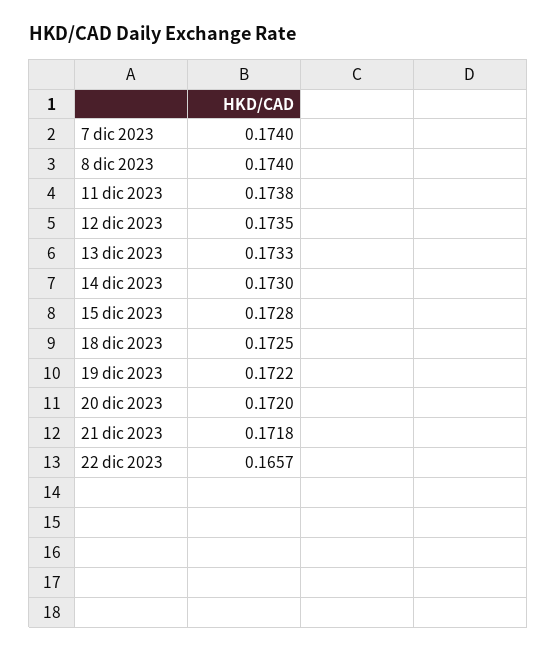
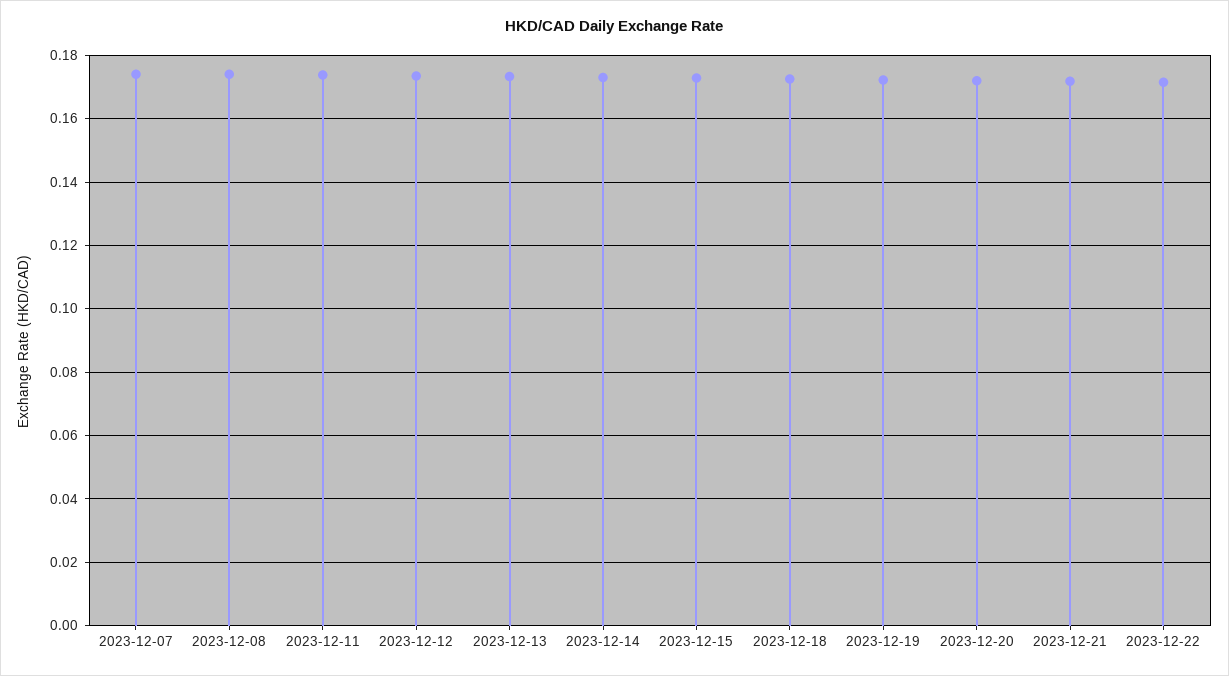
22 dic 2023: 0.1657 -> 0.172

